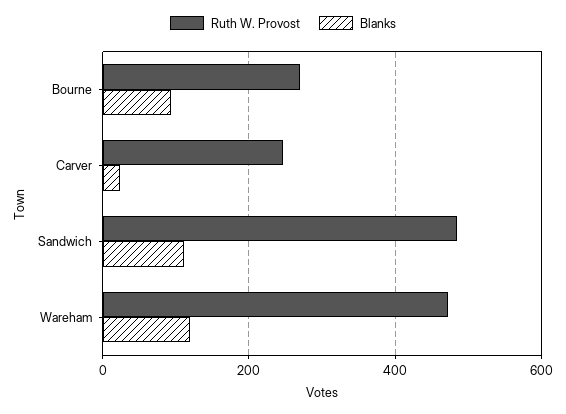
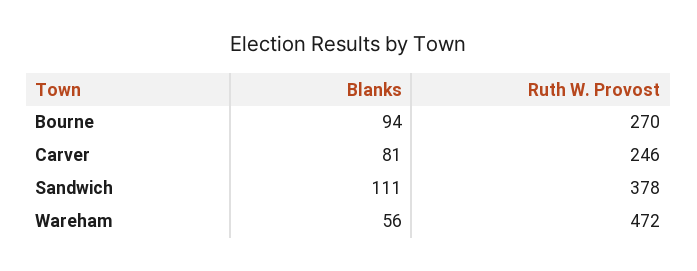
Blanks, Carver: 20 -> 81
Ruth W. Provost, Sandwich: 480 -> 378
Blanks, Wareham: 120 -> 56

